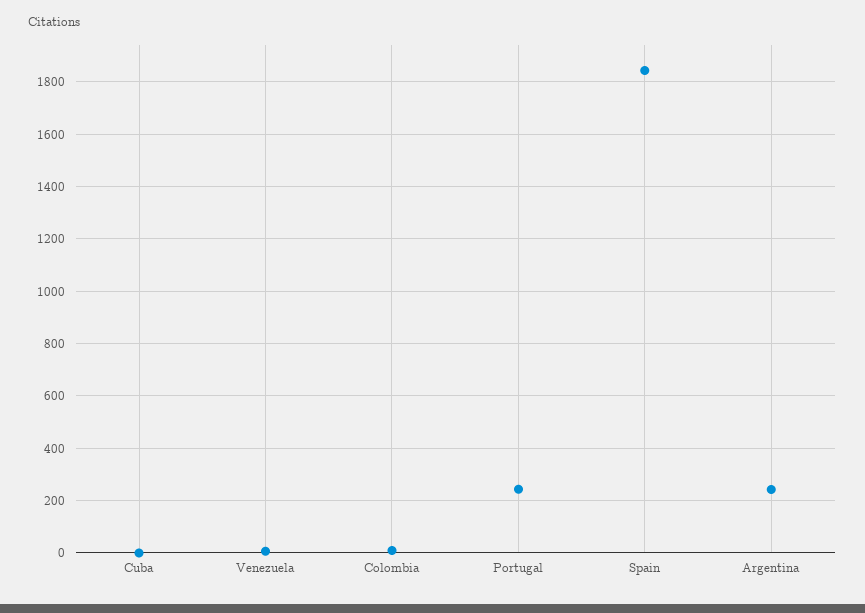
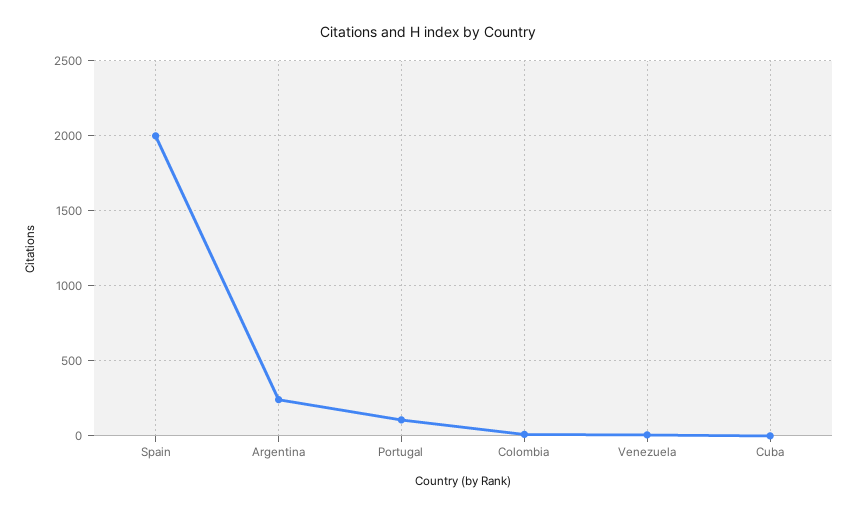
Portugal: 250 -> 100
Spain: 1850 -> 2000

